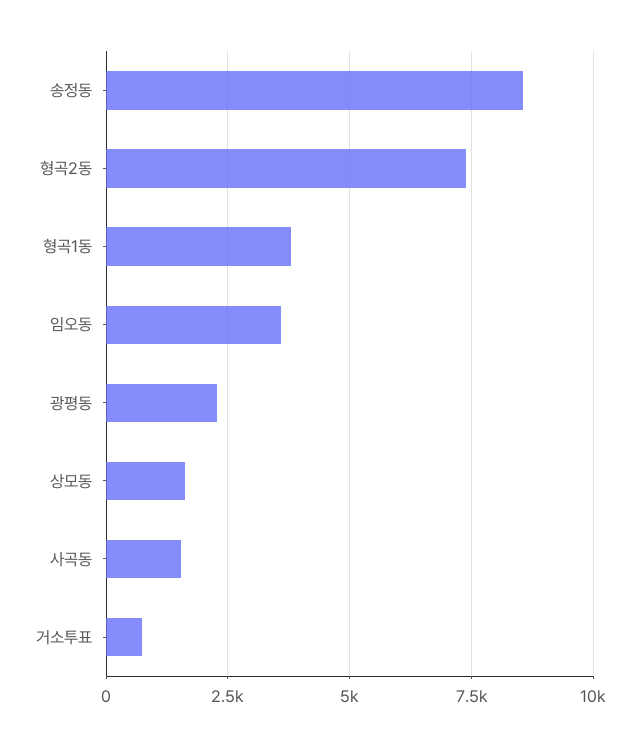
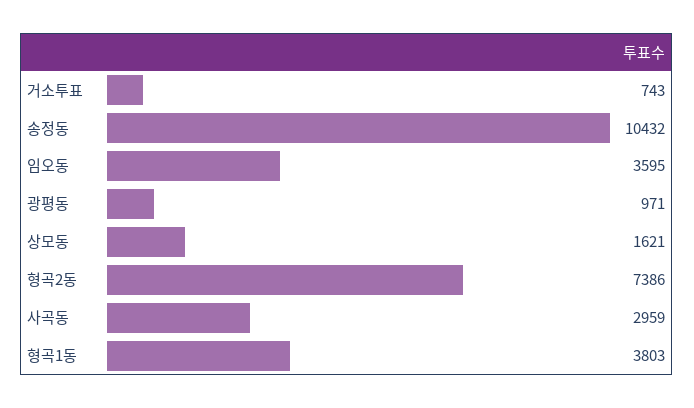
송정동: 8500 -> 10432
광평동: 2250 -> 971
사곡동: 1500 -> 2959

